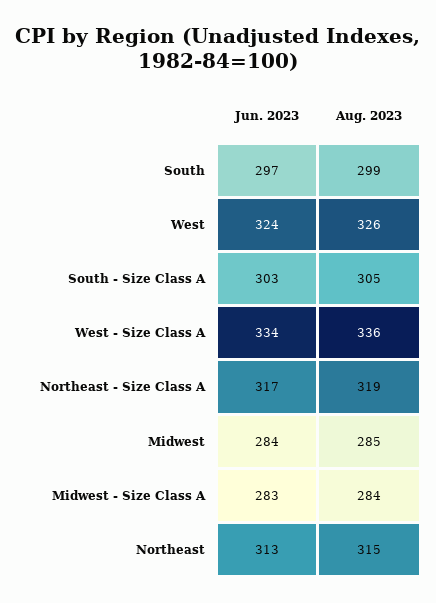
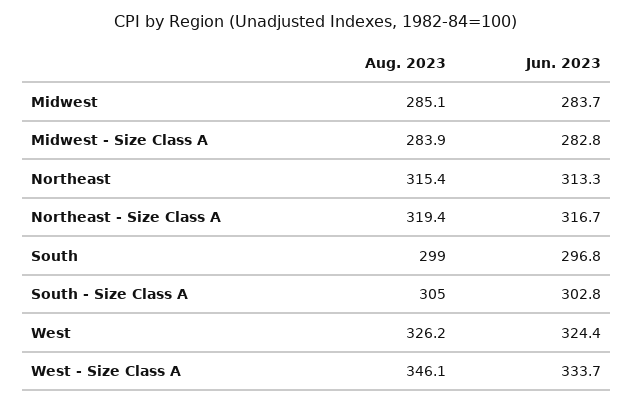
Aug. 2023, West - Size Class A: 336 -> 346.1

